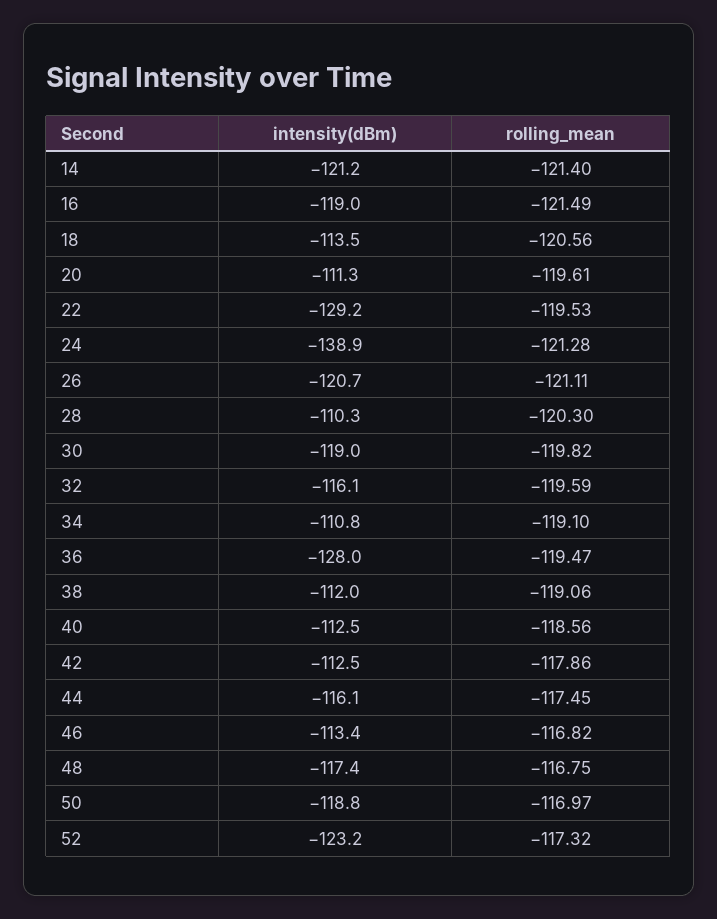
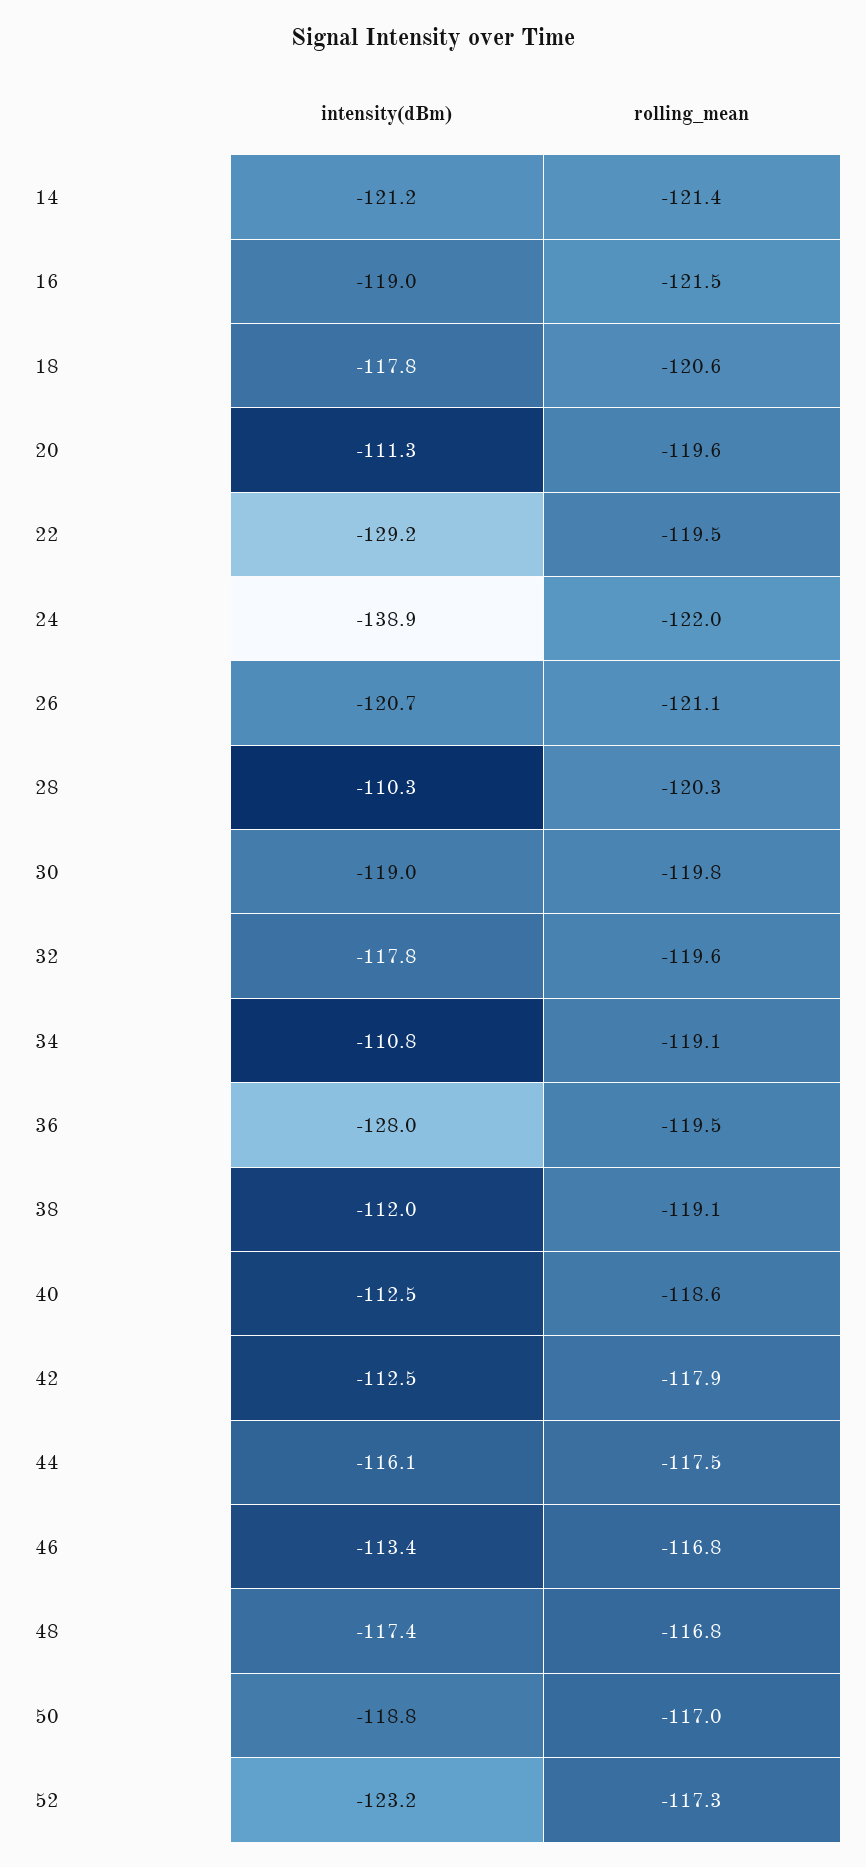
intensity(dBm), 18: -113.5 -> -117.8
rolling_mean, 24: -121.28 -> -122
intensity(dBm), 32: -116.1 -> -117.8

